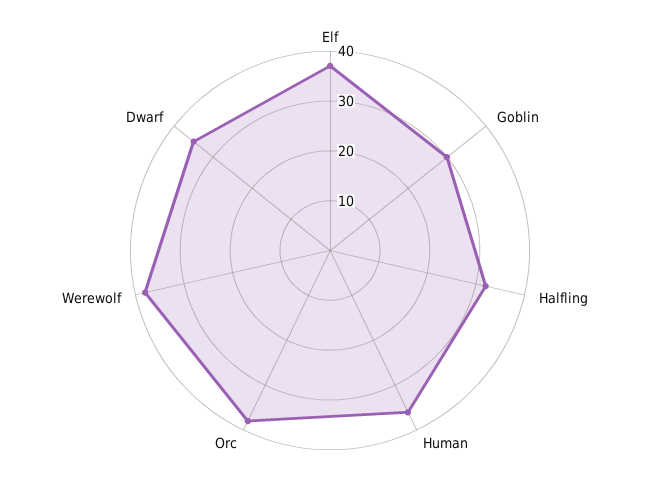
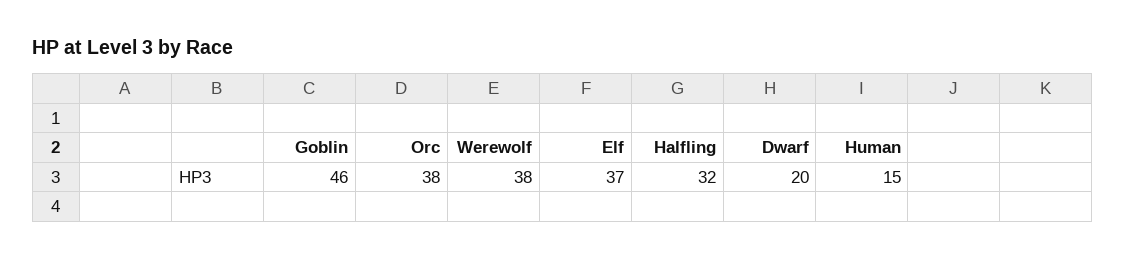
Goblin: 30 -> 46
Human: 35 -> 15
Dwarf: 35 -> 20

